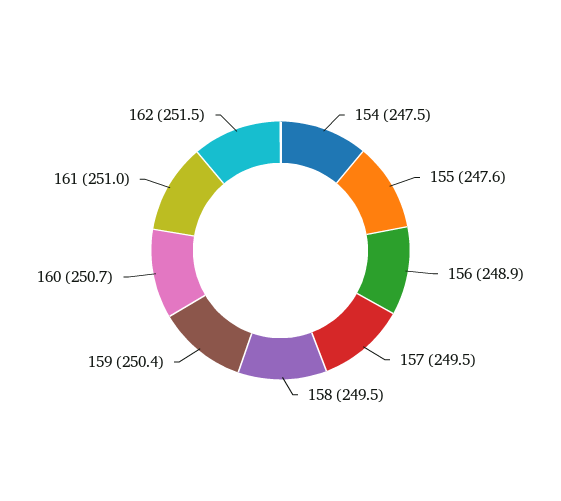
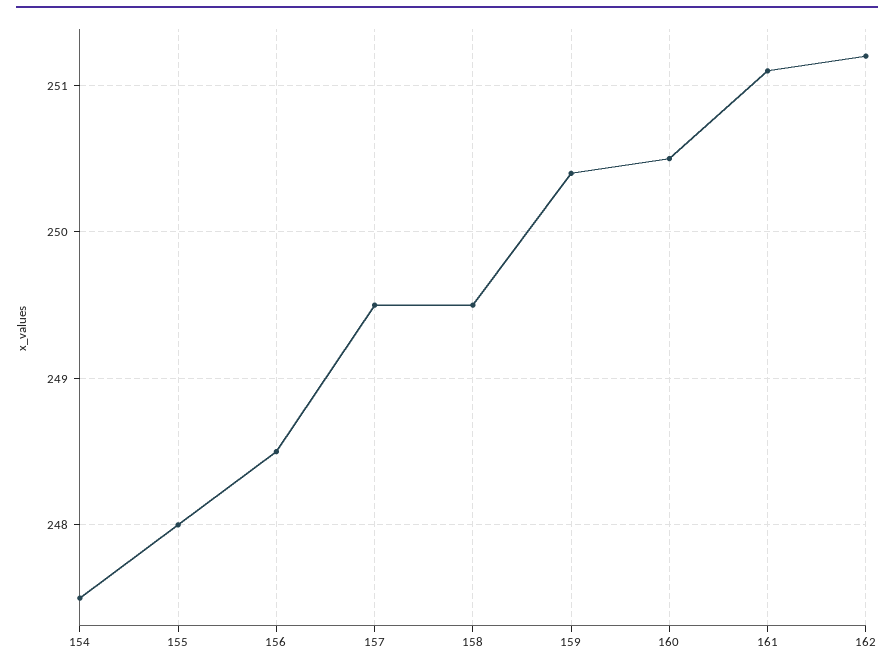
155: 247.6 -> 248
156: 248.9 -> 248.5
160: 250.7 -> 250.5
161: 251 -> 251.1
162: 251.5 -> 251.2

